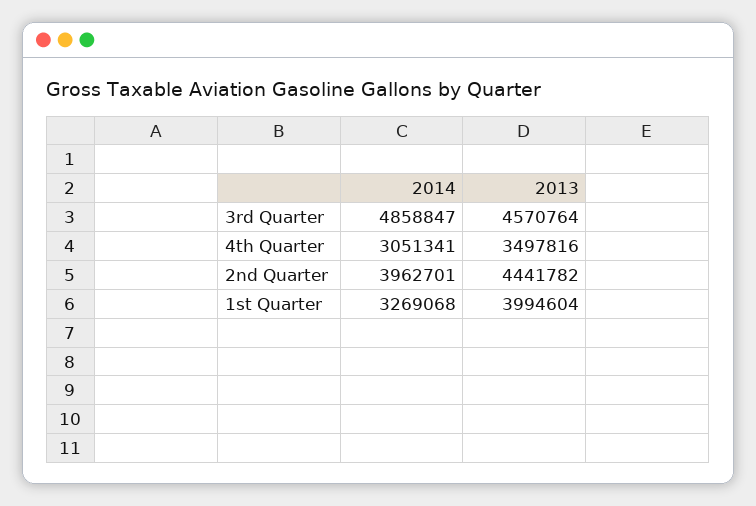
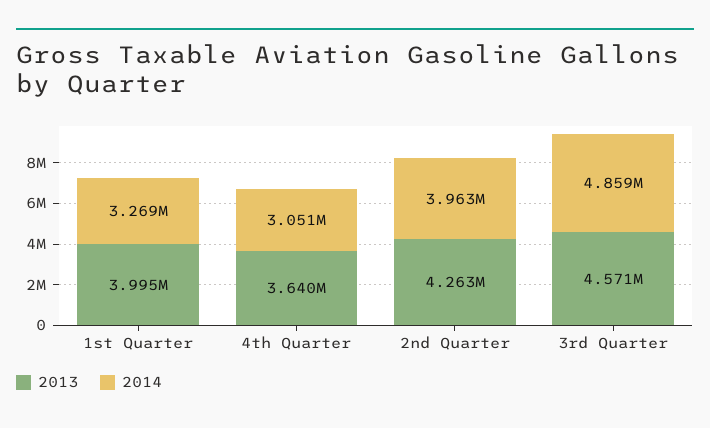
2013, 4th Quarter: 3497816 -> 3640000
2013, 2nd Quarter: 4441782 -> 4263000

